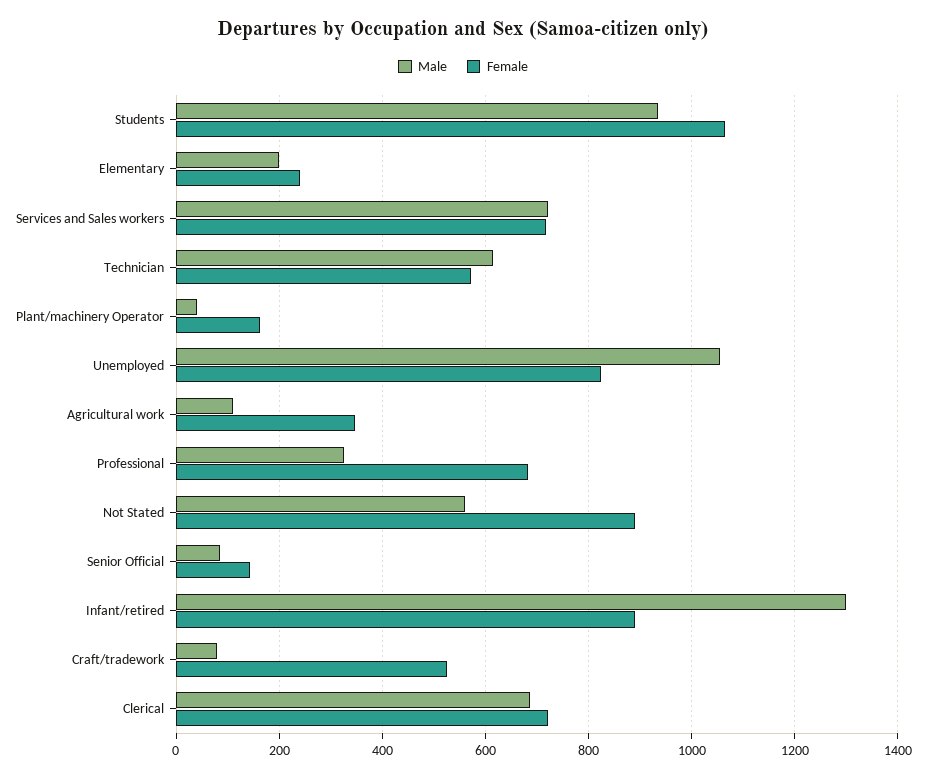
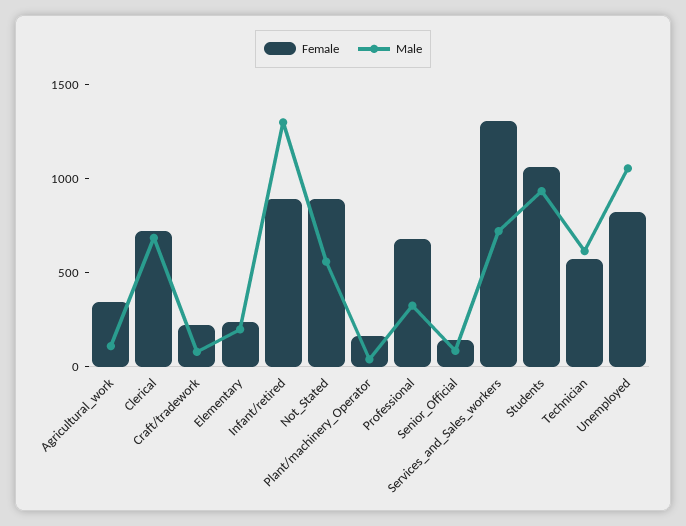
Female, Services and Sales workers: 720 -> 1300
Female, Craft/tradework: 520 -> 200

